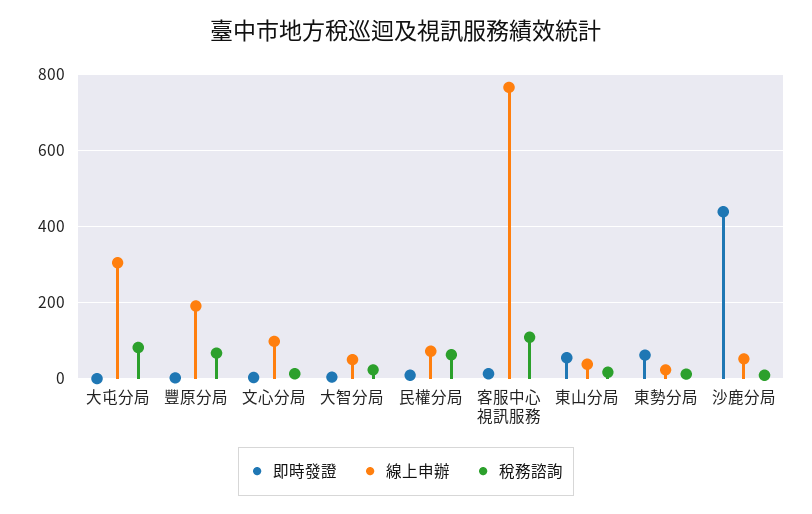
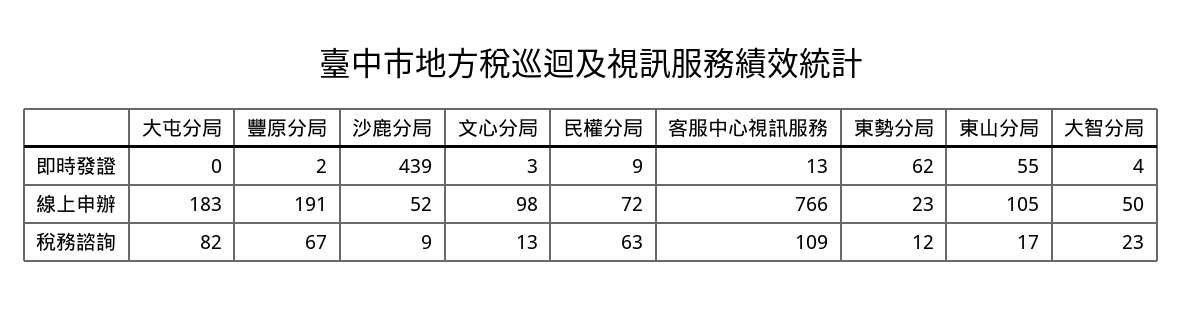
線上申辦, 大屯分局: 300 -> 183
線上申辦, 東山分局: 40 -> 105

